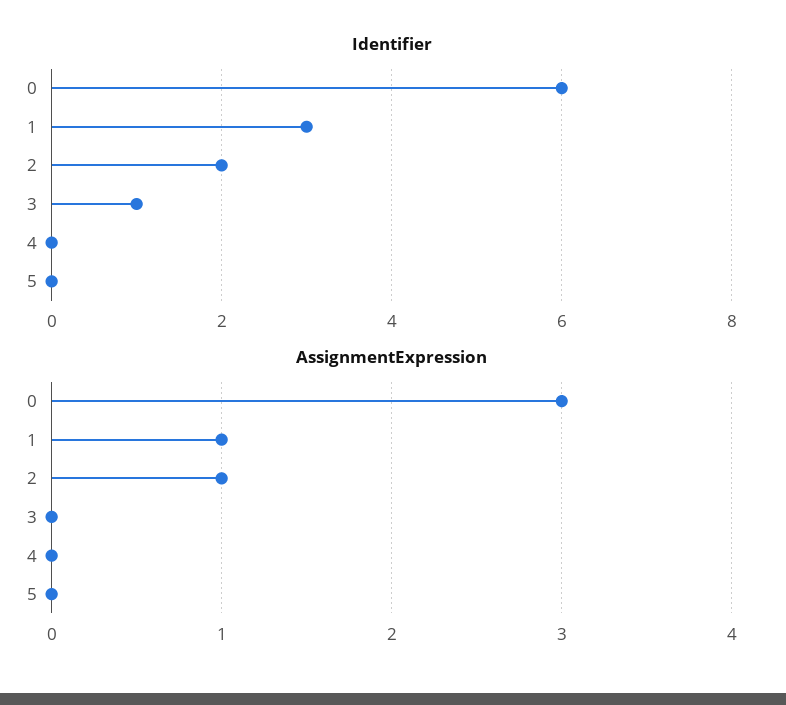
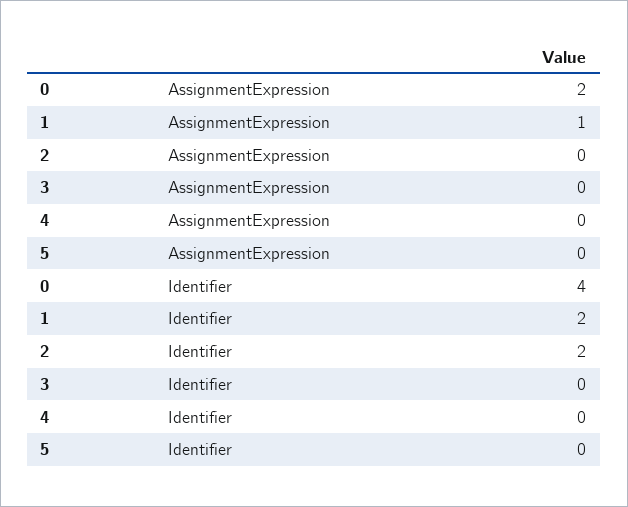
Identifier, 0: 6 -> 4
Identifier, 1: 3 -> 2
Identifier, 3: 1 -> 0
AssignmentExpression, 0: 3 -> 2
AssignmentExpression, 2: 1 -> 0

